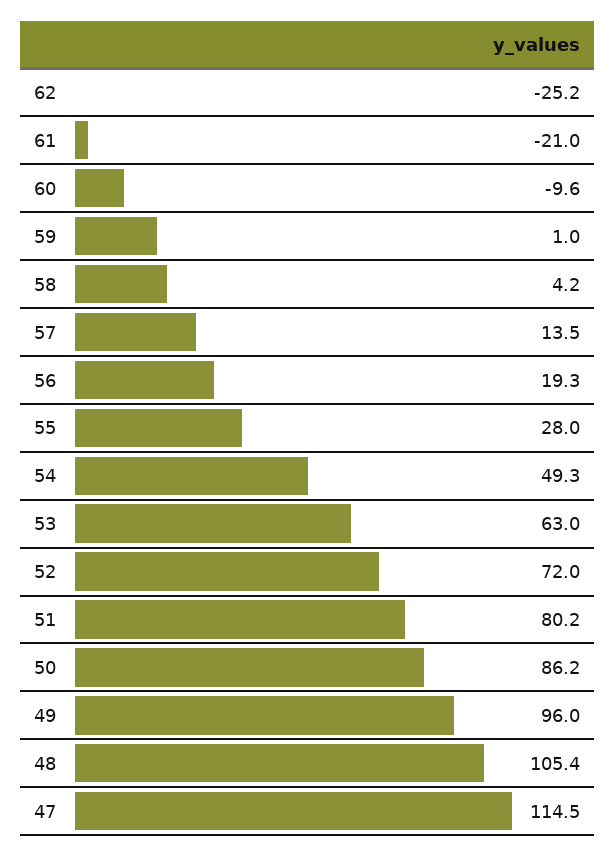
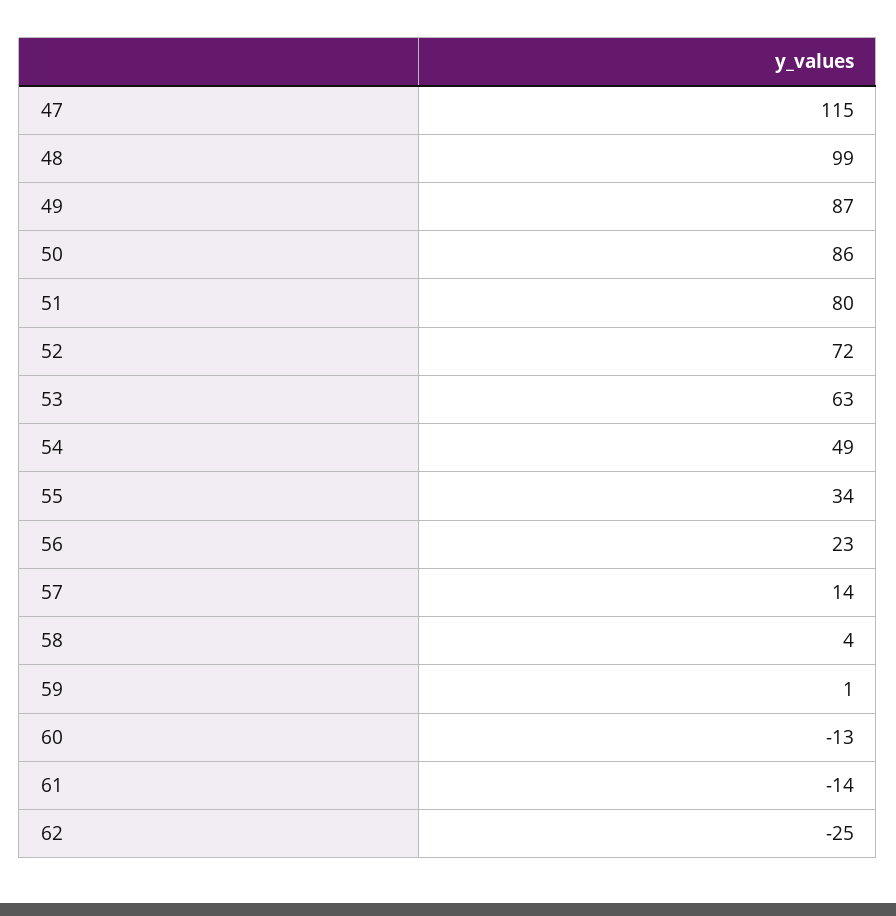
61: -21 -> -14
60: -9.6 -> -13
56: 19.3 -> 23
55: 28 -> 34
49: 96 -> 87
48: 105.4 -> 99

